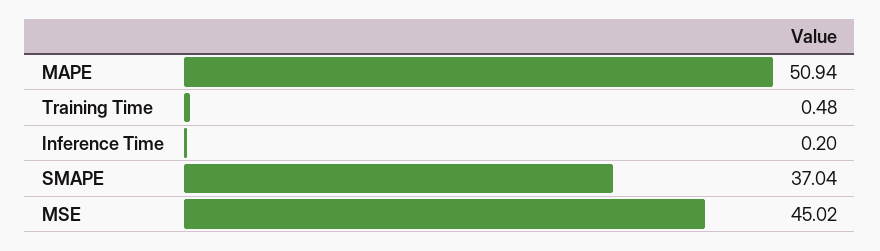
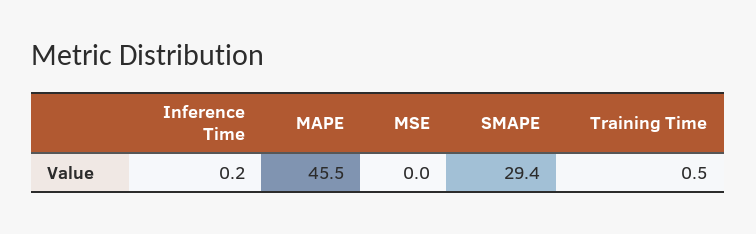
MAPE: 50.94 -> 45.5
SMAPE: 37.04 -> 29.4
MSE: 45.02 -> 0

